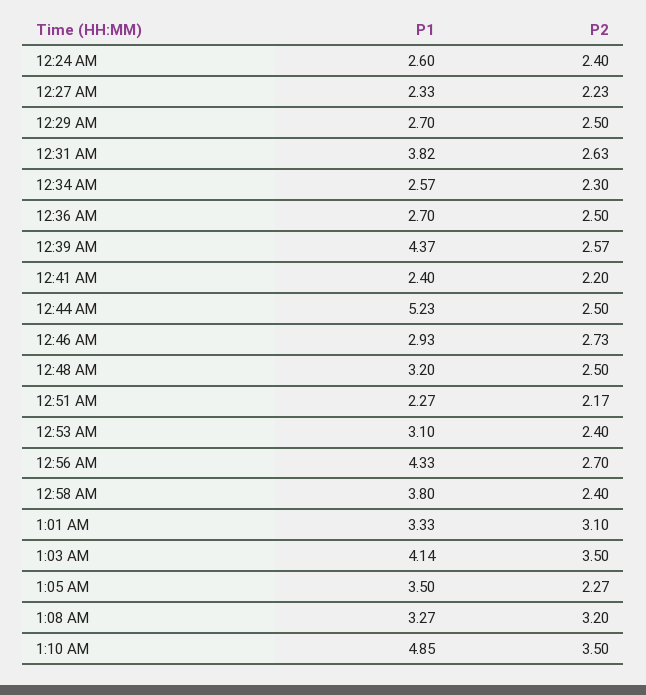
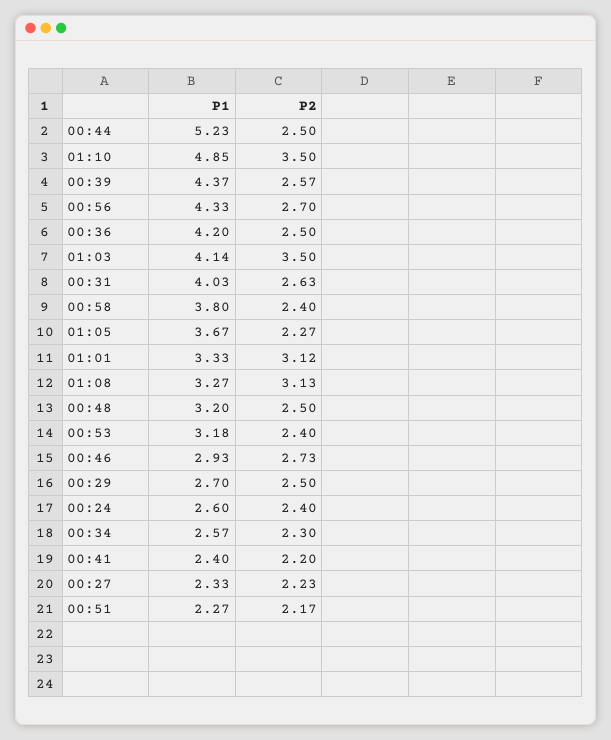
P1, 12:31 AM: 3.82 -> 4.03
P1, 12:36 AM: 2.7 -> 4.2
P1, 12:53 AM: 3.1 -> 3.18
P2, 1:01 AM: 3.1 -> 3.12
P1, 1:05 AM: 3.5 -> 3.67
P2, 1:08 AM: 3.2 -> 3.13

